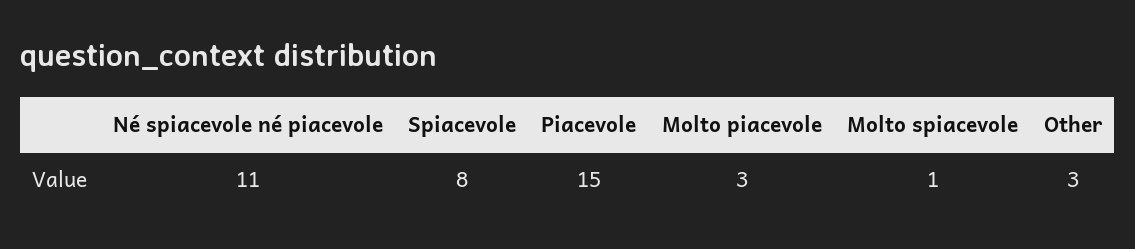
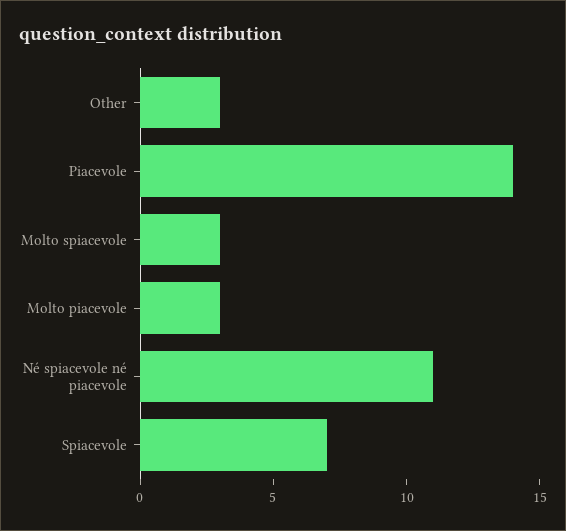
Spiacevole: 8 -> 7
Piacevole: 15 -> 14
Molto spiacevole: 1 -> 3

